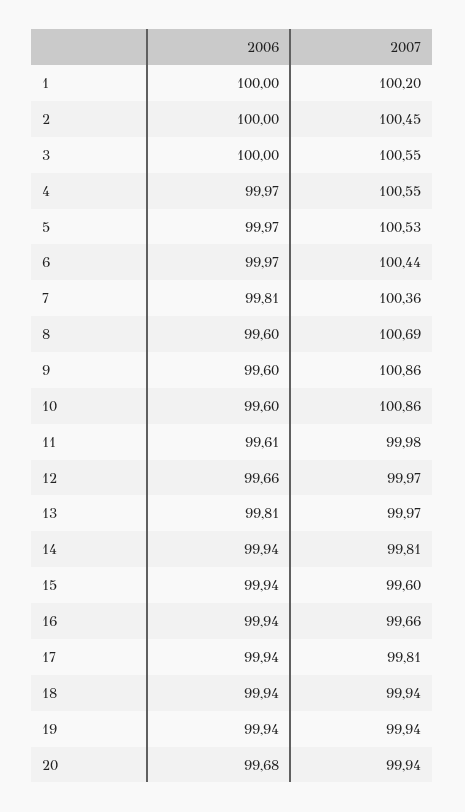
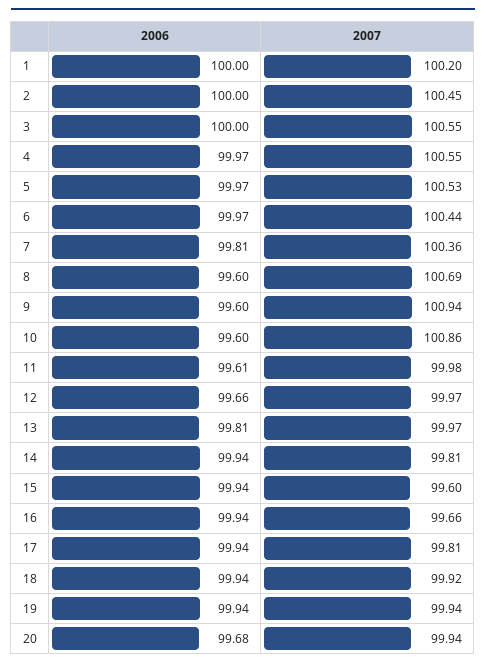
2007, 9: 100.86 -> 100.94
2007, 18: 99.94 -> 99.92

